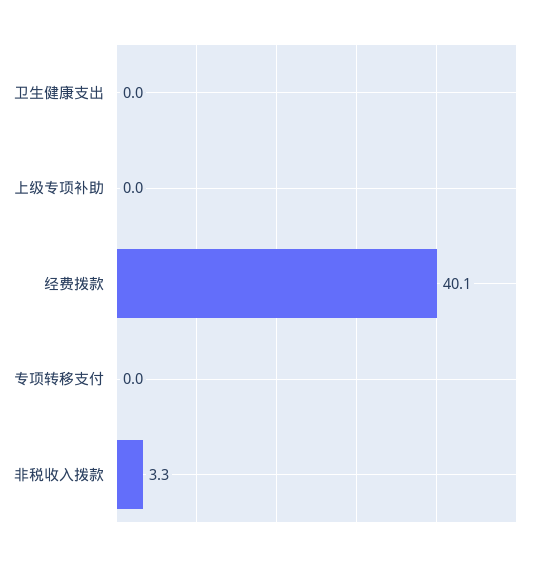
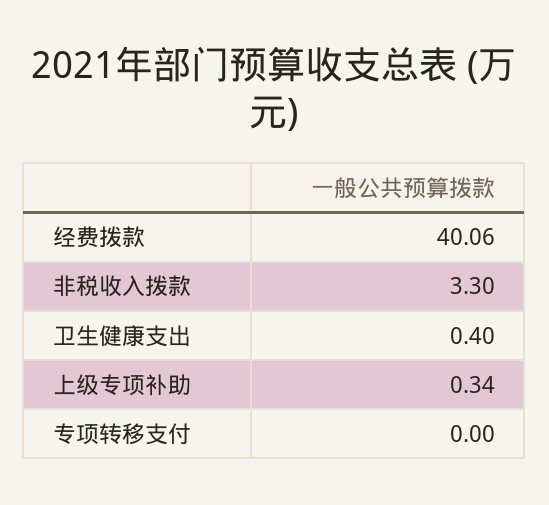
卫生健康支出: 0 -> 0.4
上级专项补助: 0 -> 0.34

